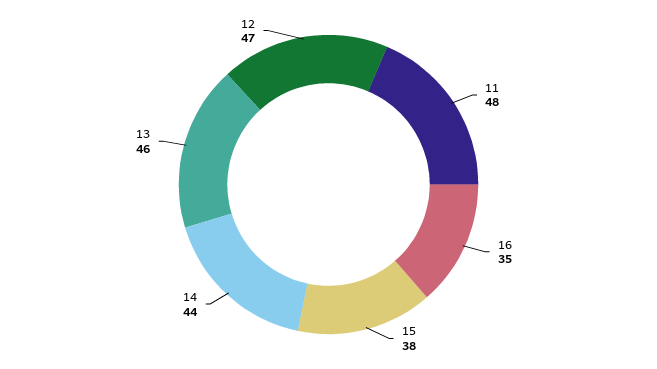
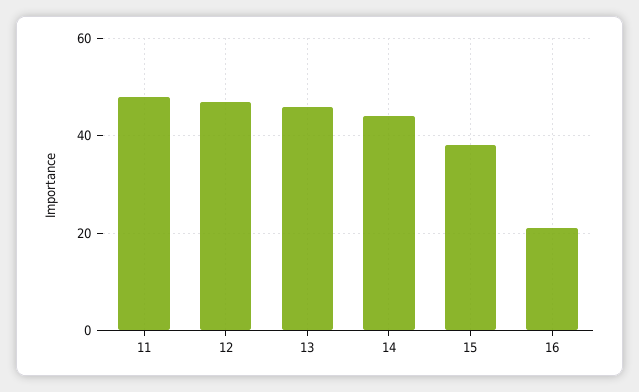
16: 35 -> 20

